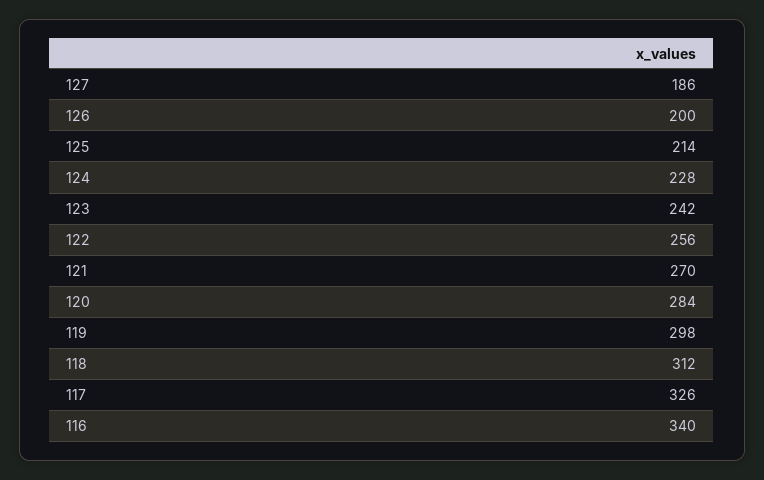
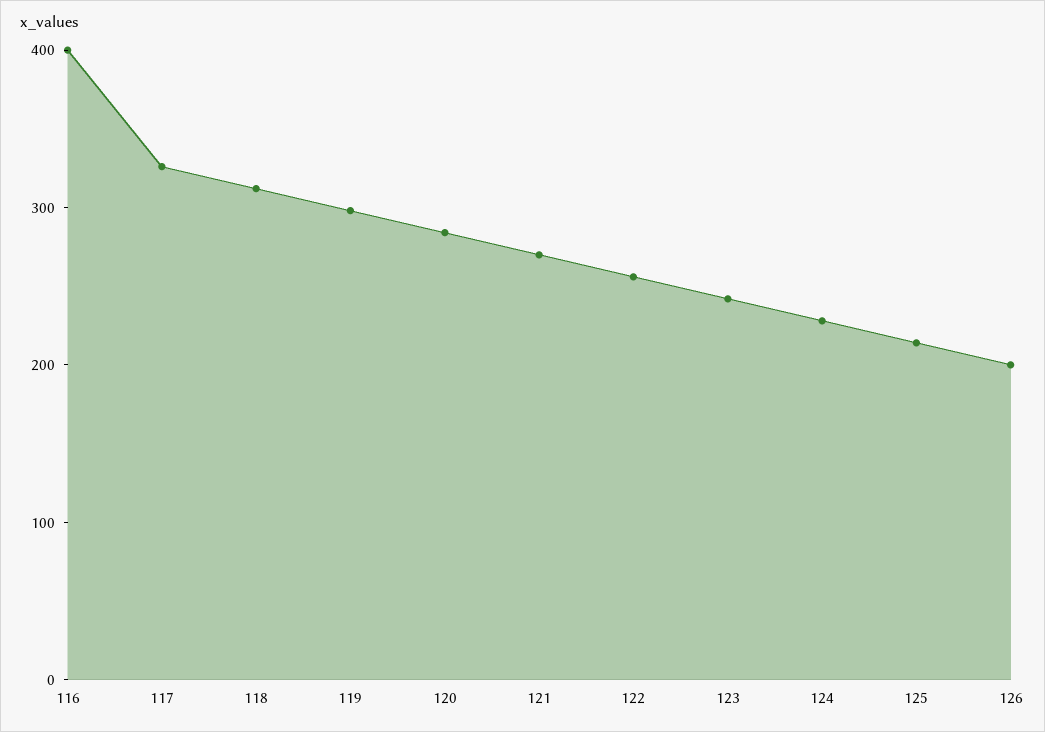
127: 186 -> none
116: 340 -> 400

